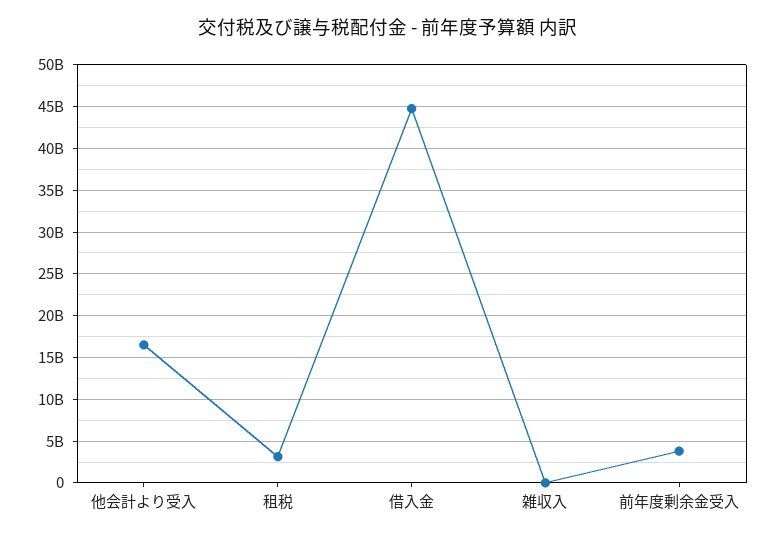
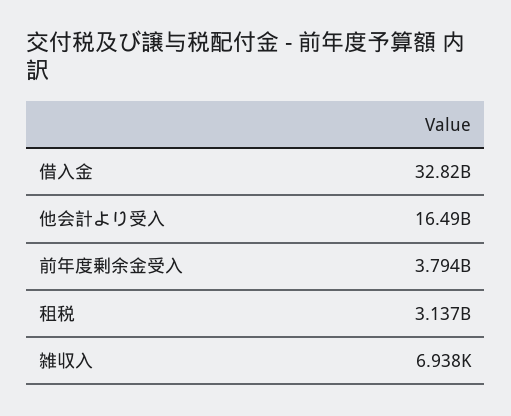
借入金: 45000000000 -> 32820000000

